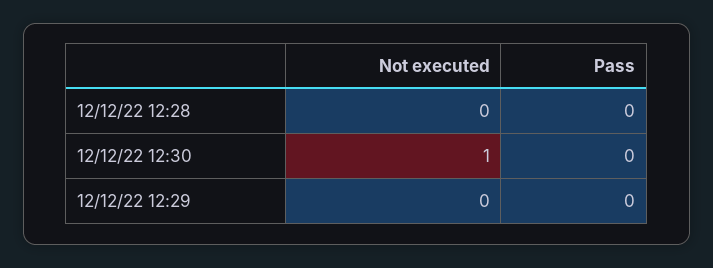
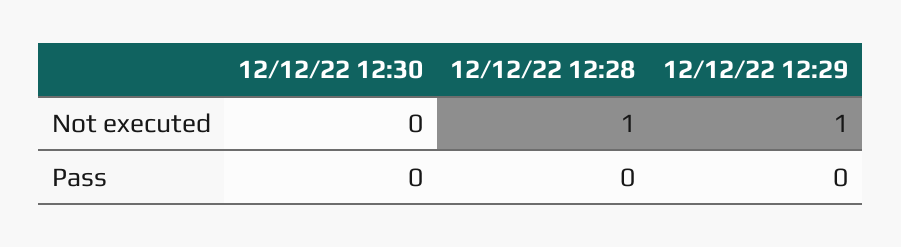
Not executed, 12/12/22 12:28: 0 -> 1
Not executed, 12/12/22 12:30: 1 -> 0
Not executed, 12/12/22 12:29: 0 -> 1

